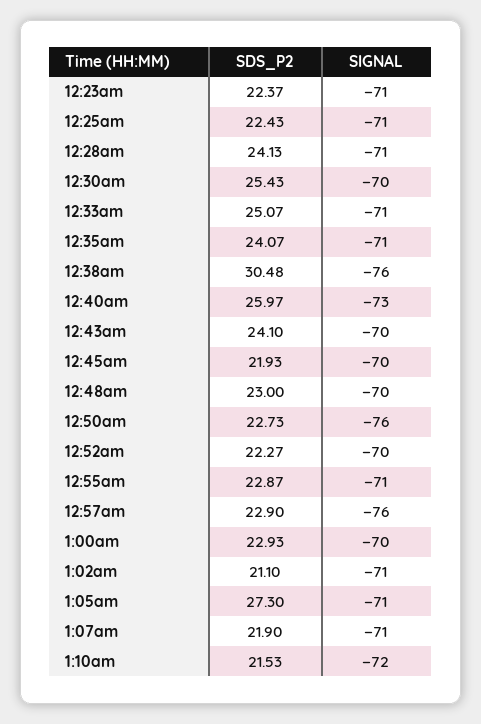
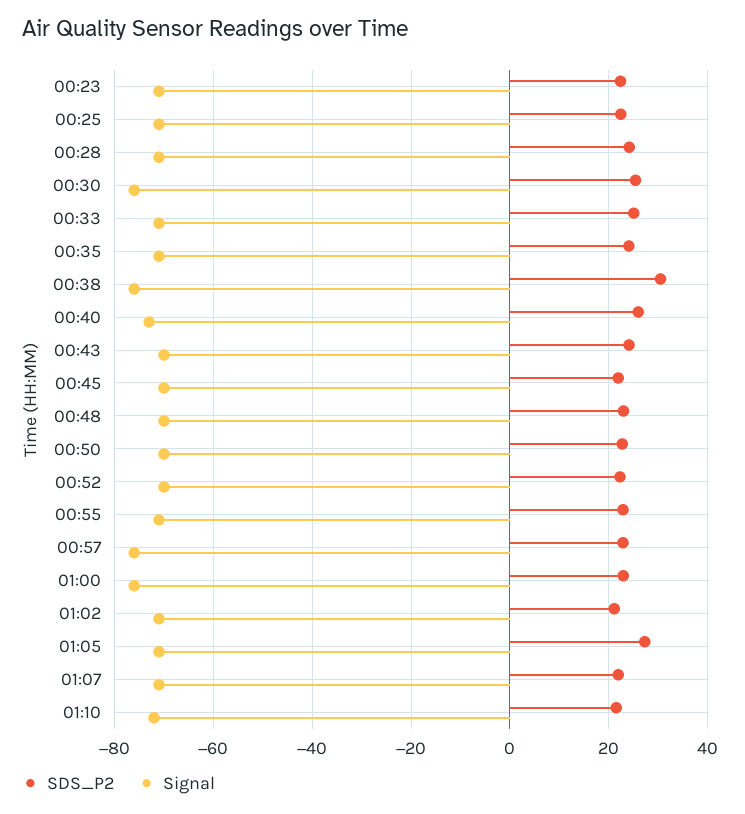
SIGNAL, 12:30am: -70 -> -76
SIGNAL, 12:50am: -76 -> -70
SIGNAL, 1:00am: -70 -> -76

